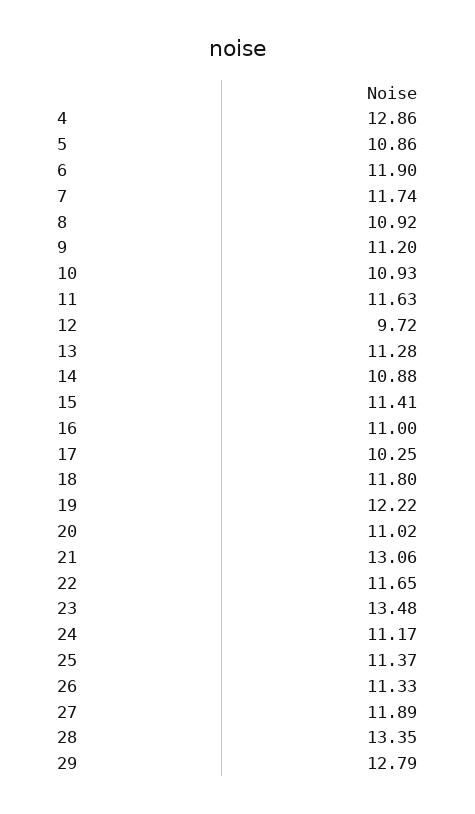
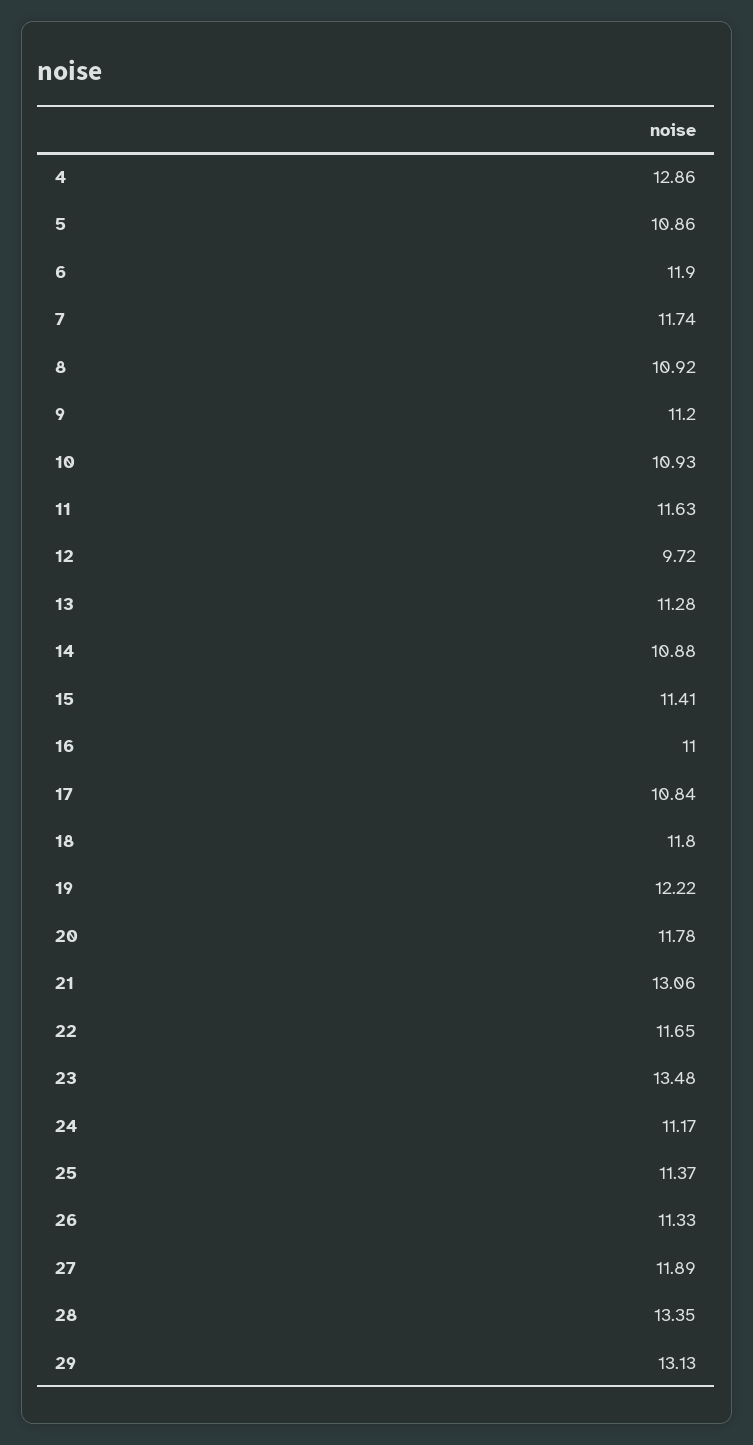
17: 10.25 -> 10.84
20: 11.02 -> 11.78
29: 12.79 -> 13.13

